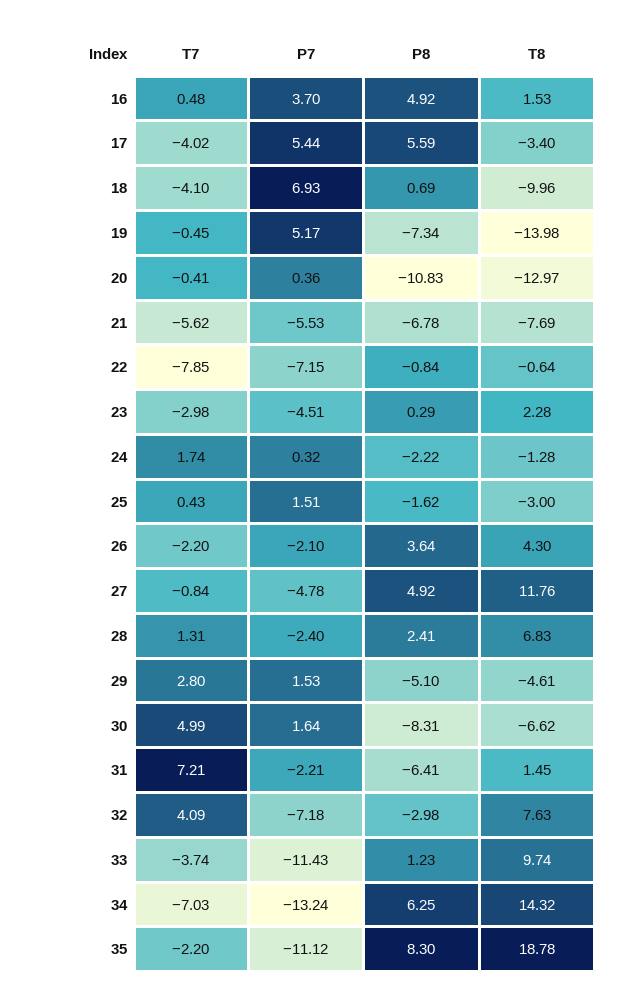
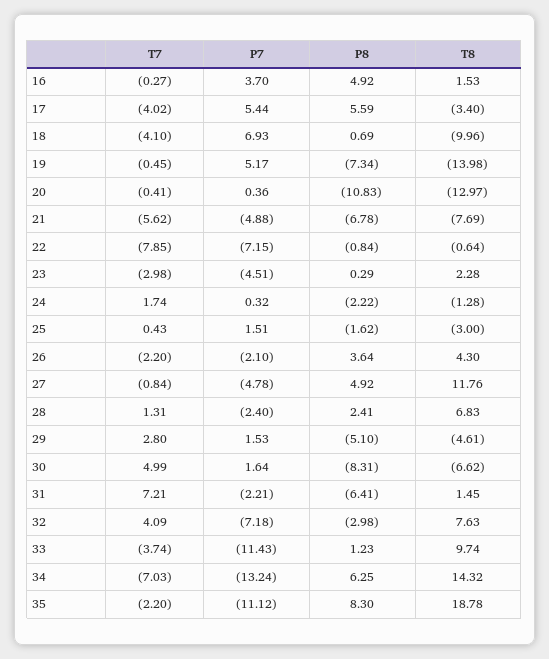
T7, 16: 0.48 -> -0.27
P7, 21: -5.53 -> -4.88

